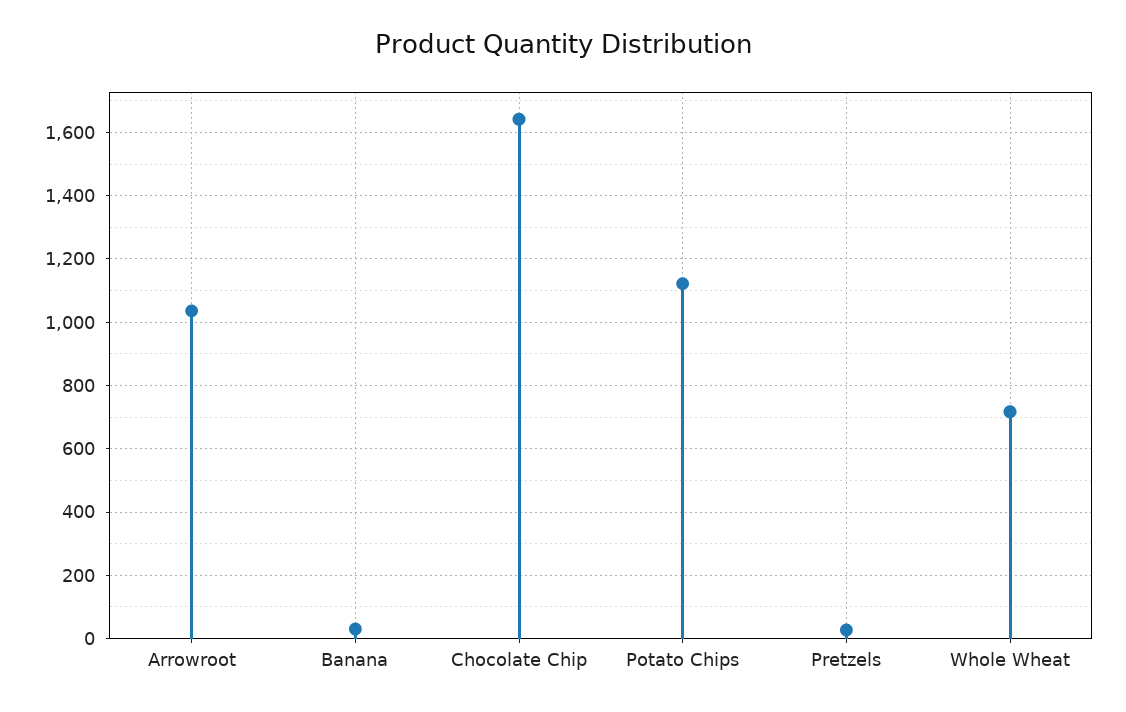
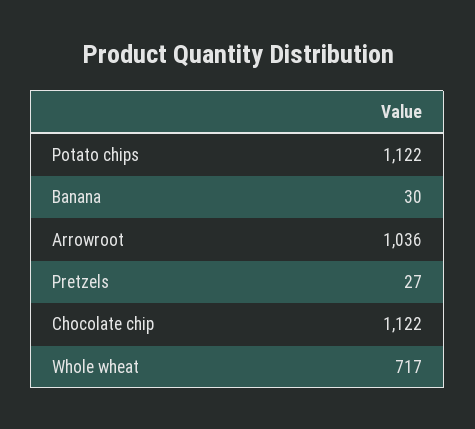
Chocolate Chip: 1640 -> 1122

